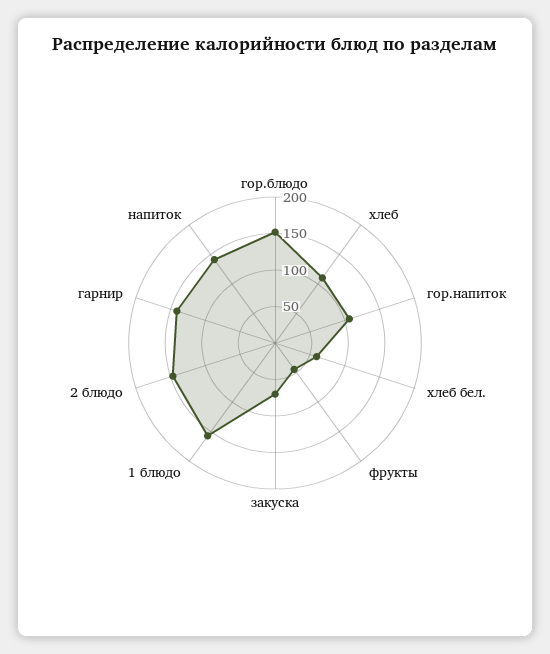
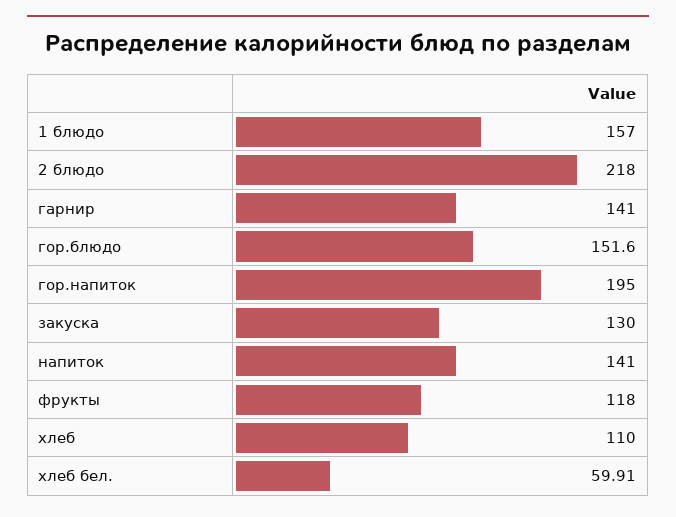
гор.напиток: 100 -> 195
фрукты: 50 -> 118
закуска: 75 -> 130
2 блюдо: 150 -> 218

